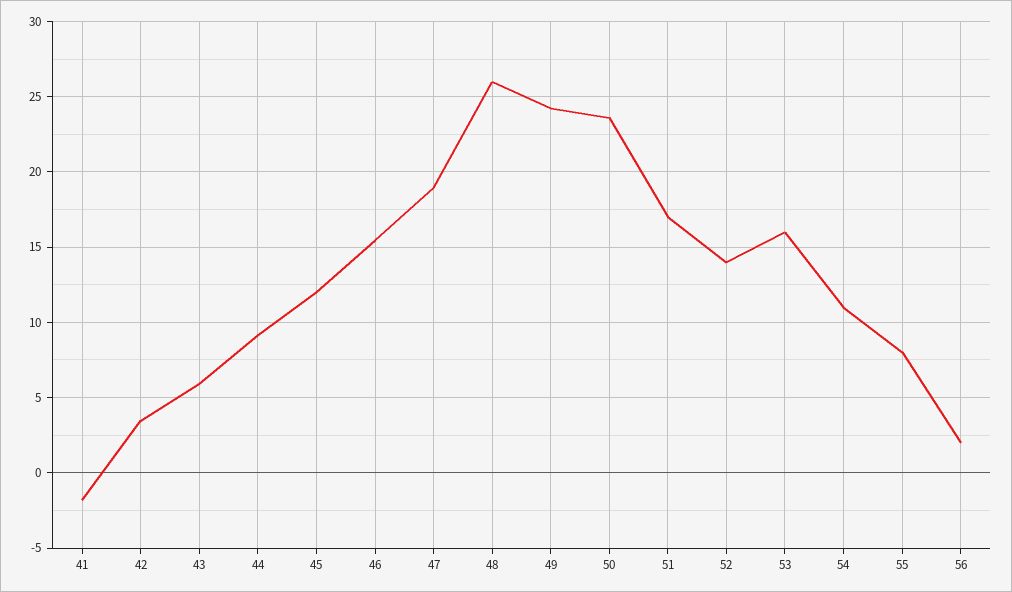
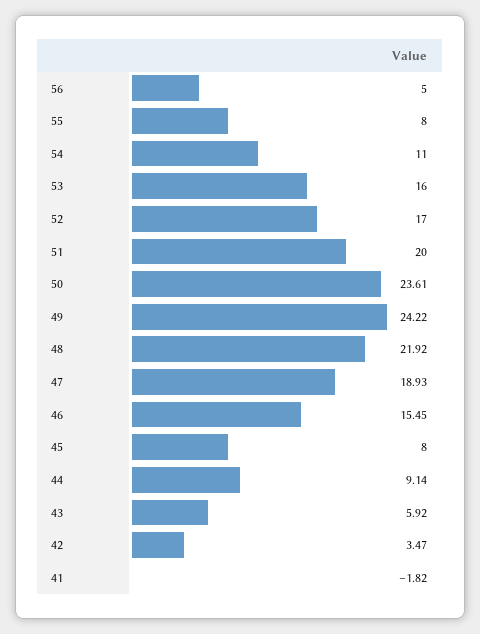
45: 12 -> 8
48: 26 -> 21.92
51: 17 -> 20
52: 14 -> 17
56: 2 -> 5

